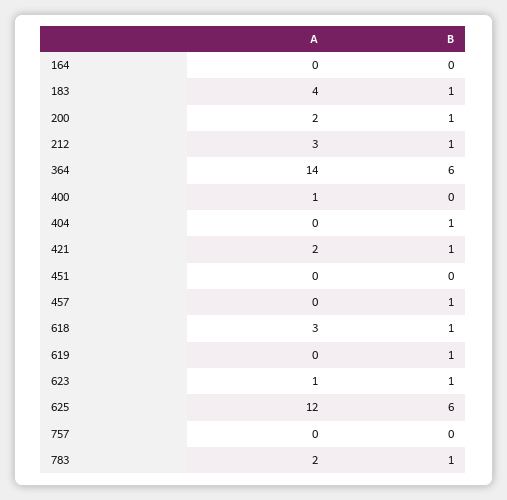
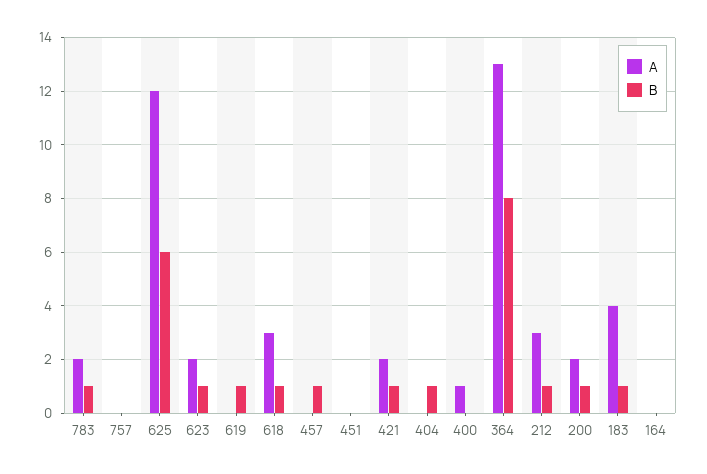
A, 364: 14 -> 13
B, 364: 6 -> 8
A, 623: 1 -> 2

